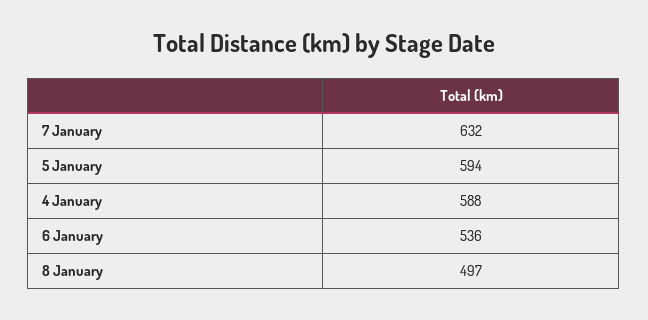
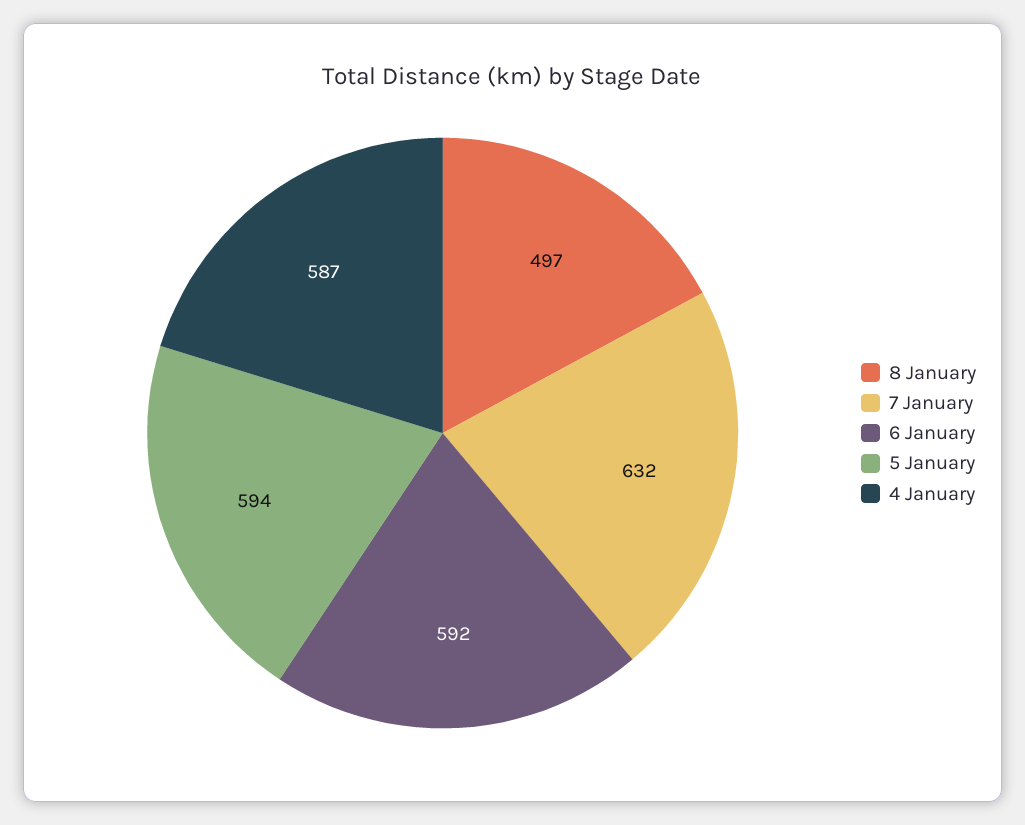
4 January: 588 -> 587
6 January: 536 -> 592

